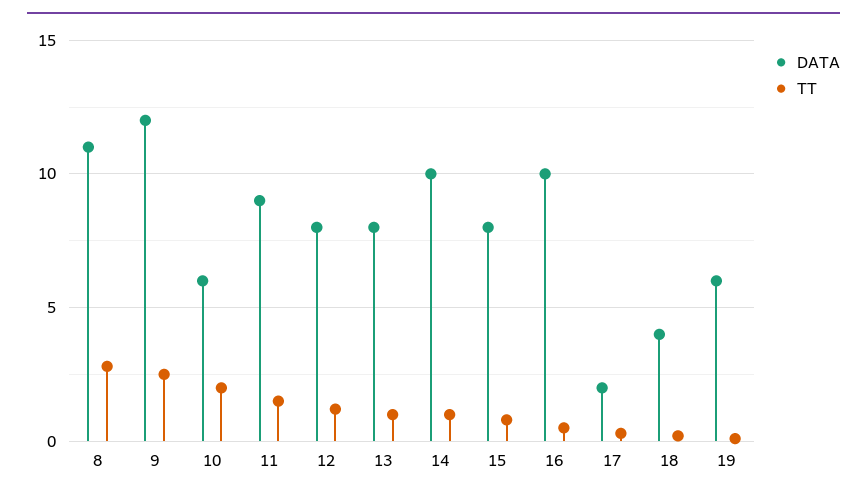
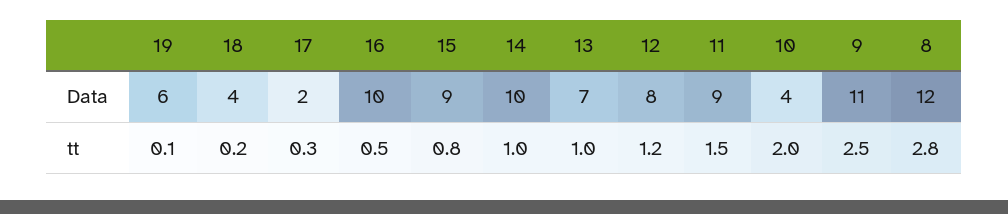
DATA, 8: 11 -> 12
DATA, 9: 12 -> 11
DATA, 10: 6 -> 4
DATA, 13: 8 -> 7
DATA, 15: 8 -> 9

